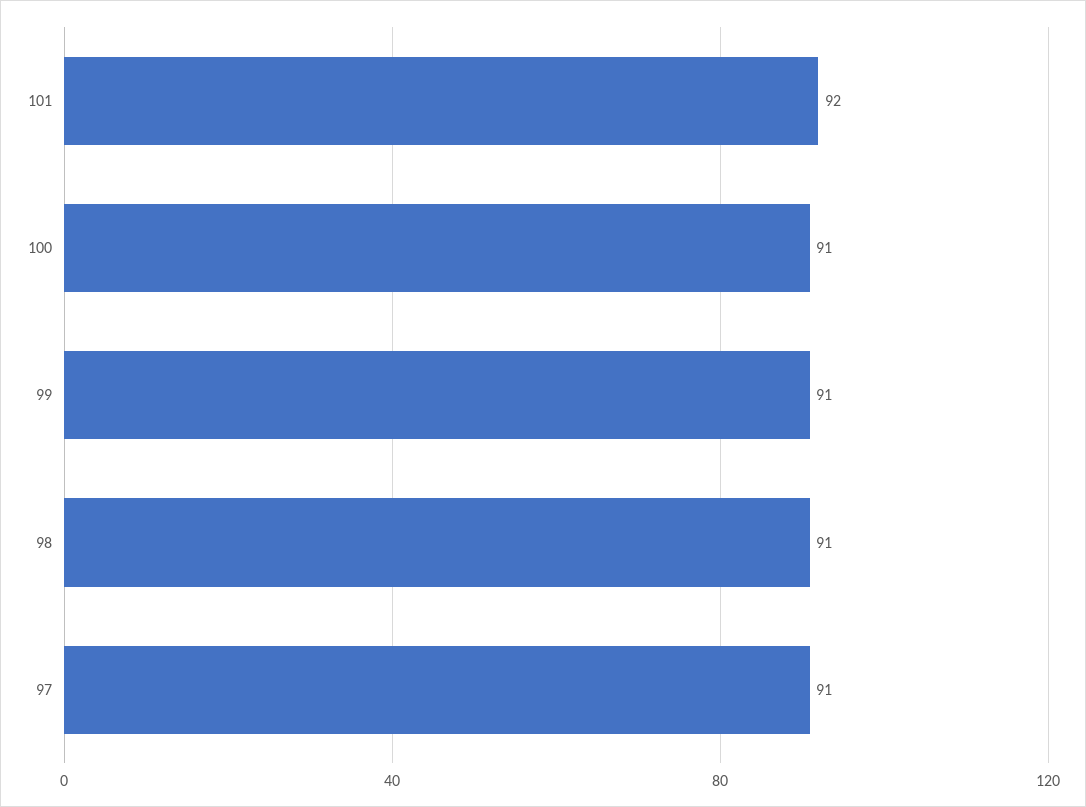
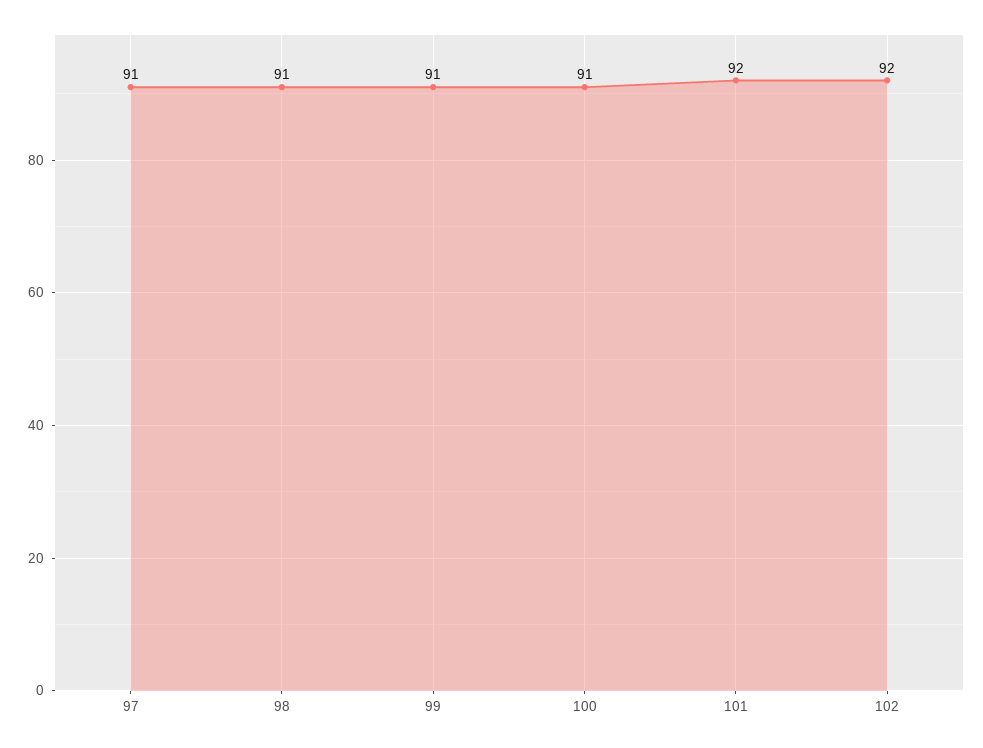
102: none -> 92

